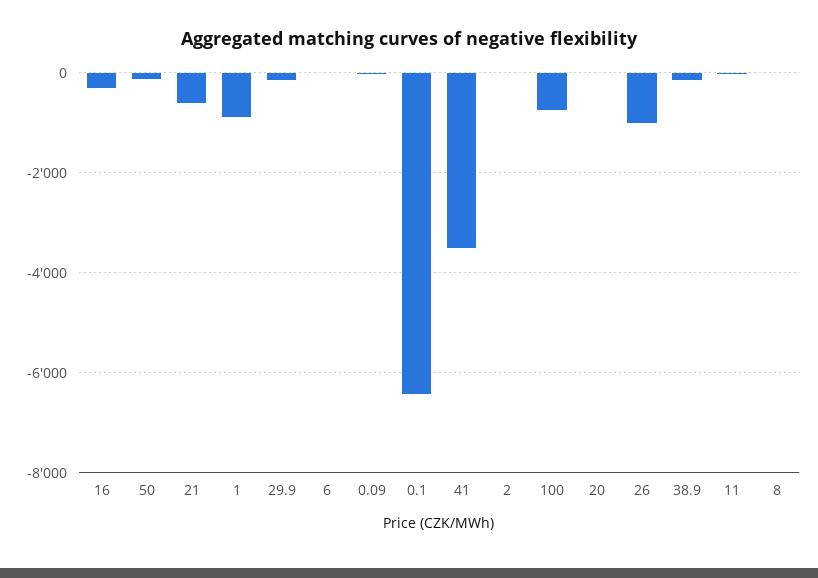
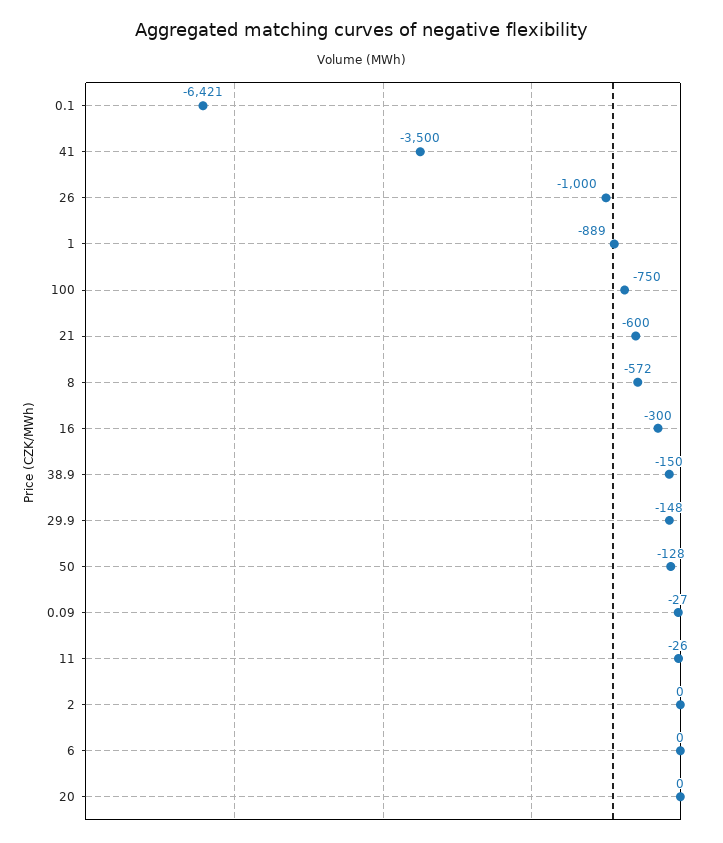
8: 0 -> -572

